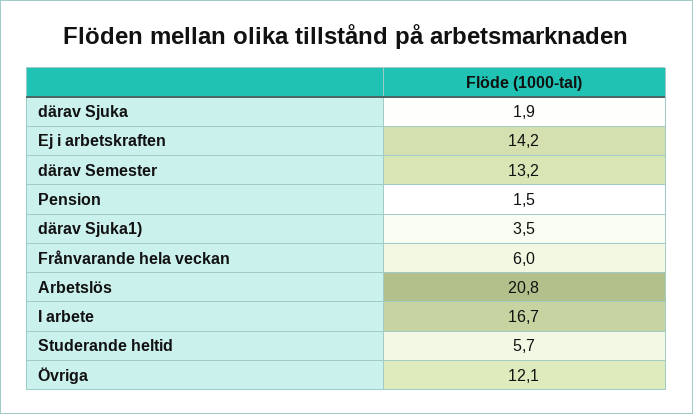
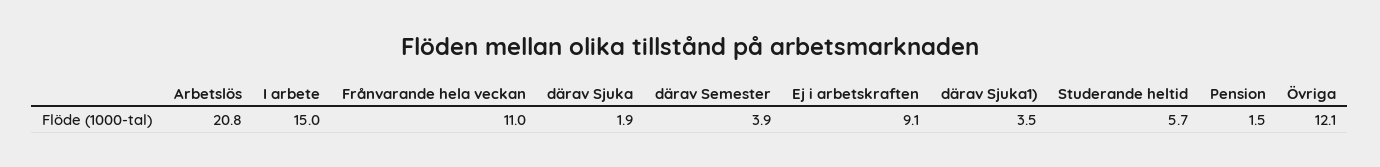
Ej i arbetskraften: 14.2 -> 9.1
därav Semester: 13.2 -> 3.9
Frånvarande hela veckan: 6 -> 11
I arbete: 16.7 -> 15

